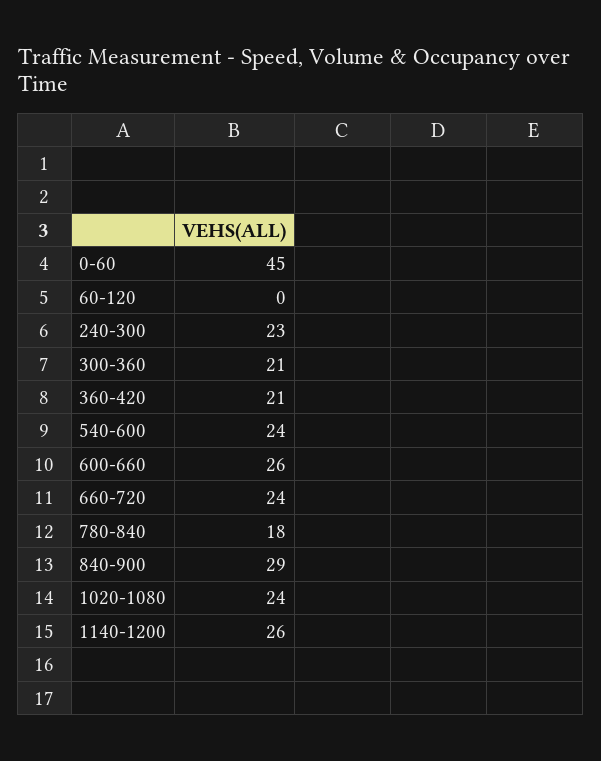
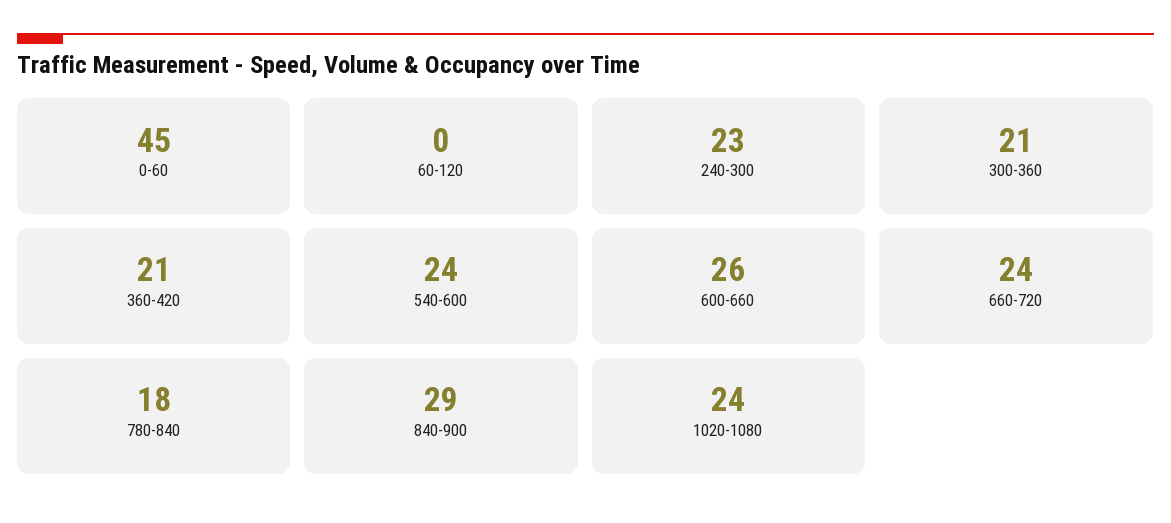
1140-1200: 26 -> none

